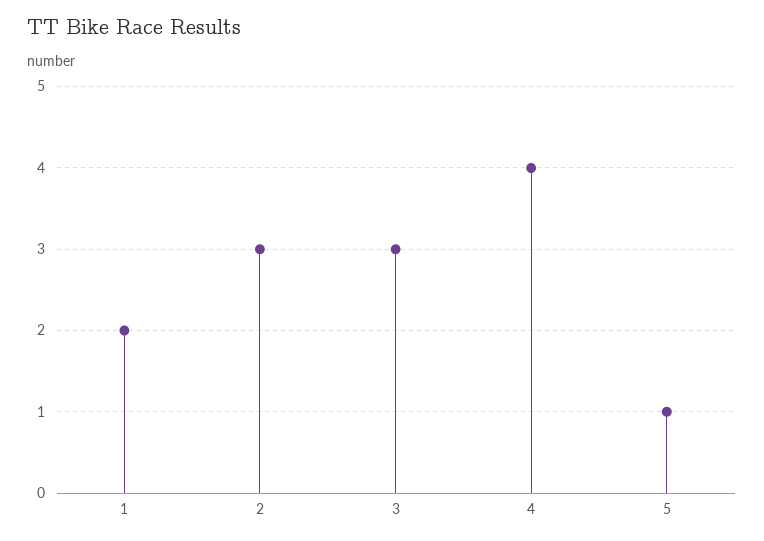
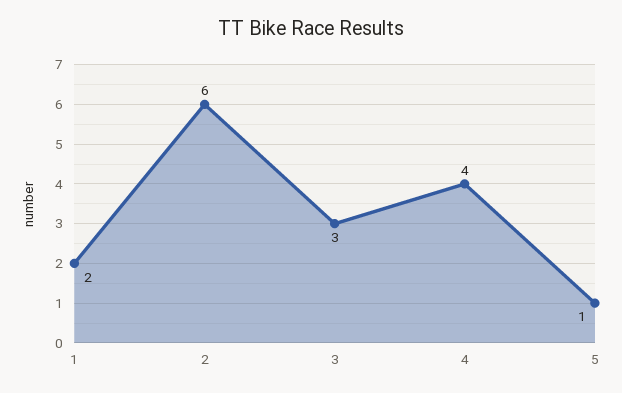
2: 3 -> 6

